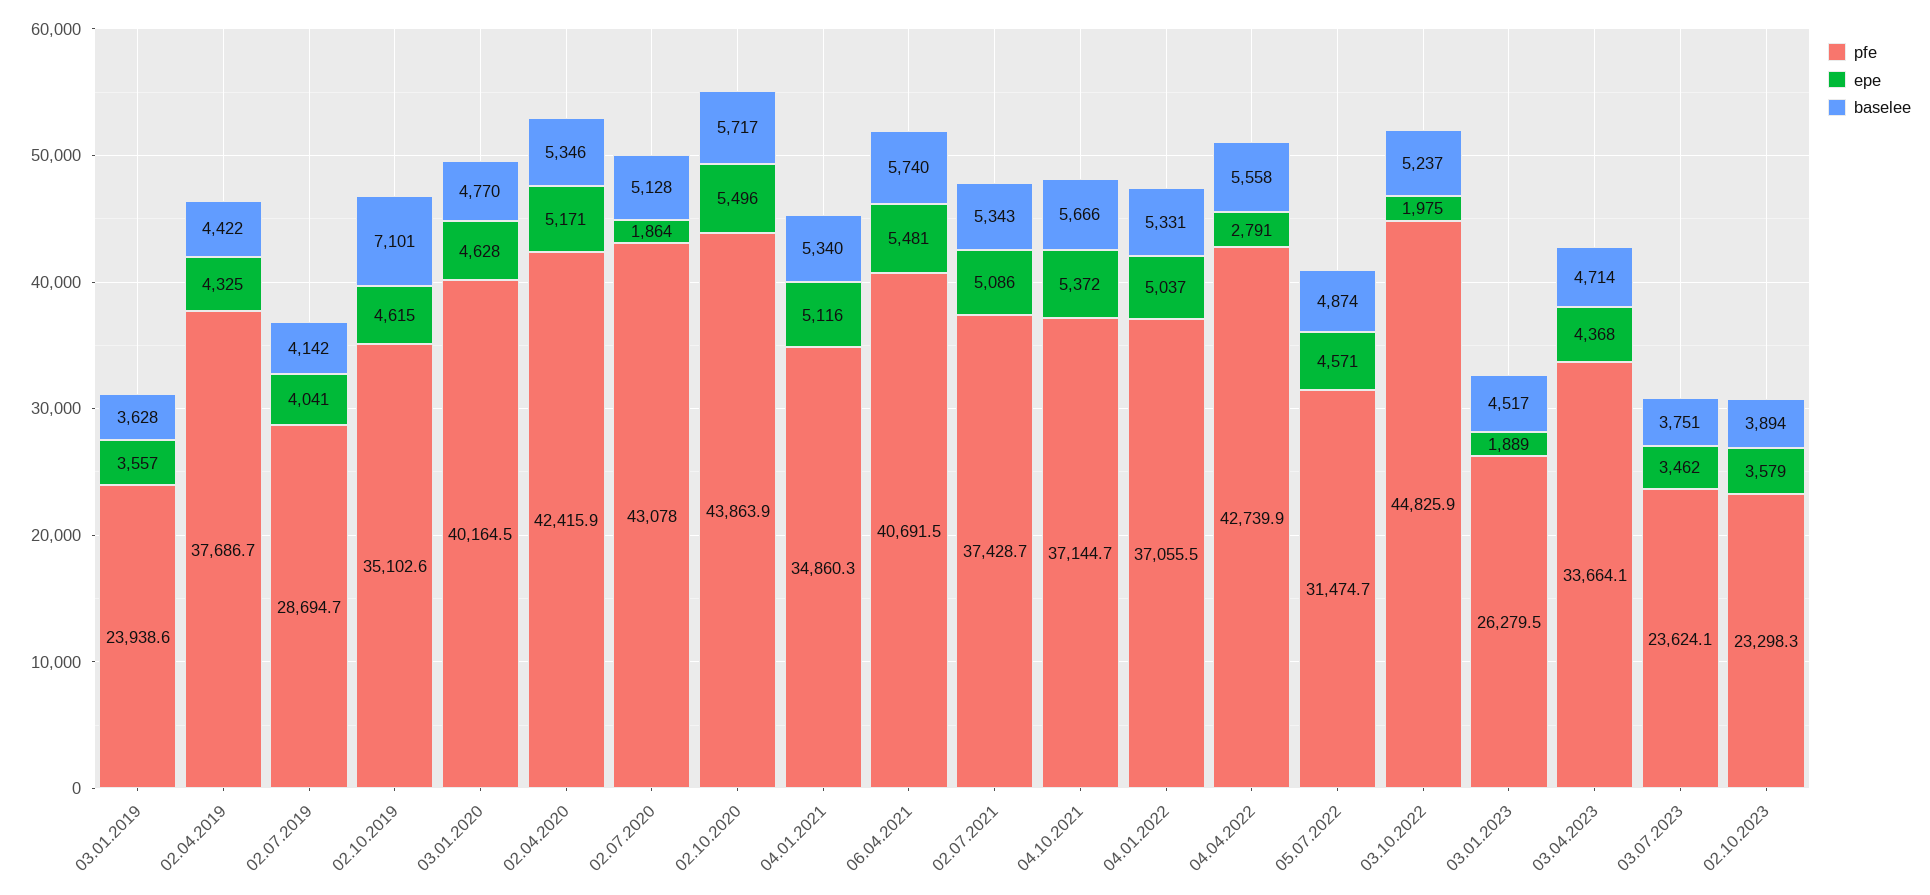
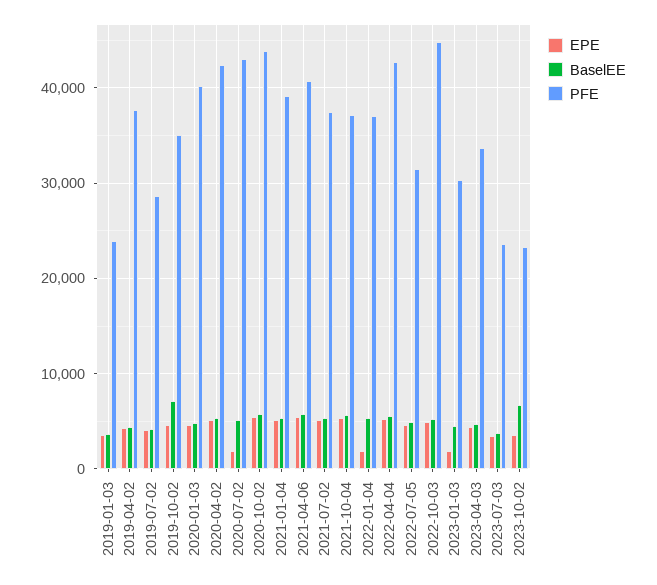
pfe, 04.01.2021: 34860.3 -> 39000
epe, 04.01.2022: 5037 -> 2000
epe, 04.04.2022: 2791 -> 5000
epe, 03.10.2022: 1975 -> 5000
pfe, 03.01.2023: 26279.5 -> 30000
baselee, 02.10.2023: 3894 -> 7000

